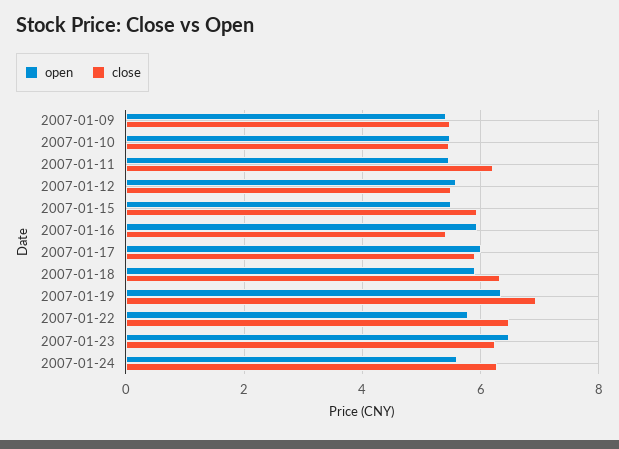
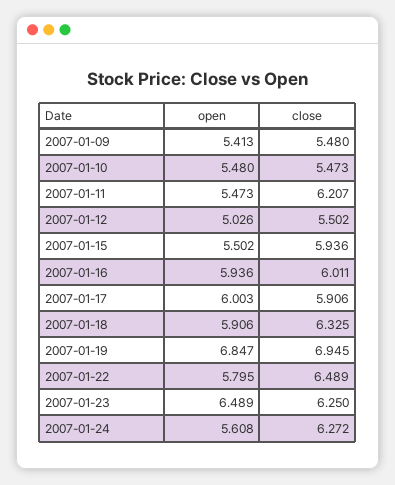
open, 2007-01-12: 5.6 -> 5.026
close, 2007-01-16: 5.4 -> 6.011
open, 2007-01-19: 6.4 -> 6.847

